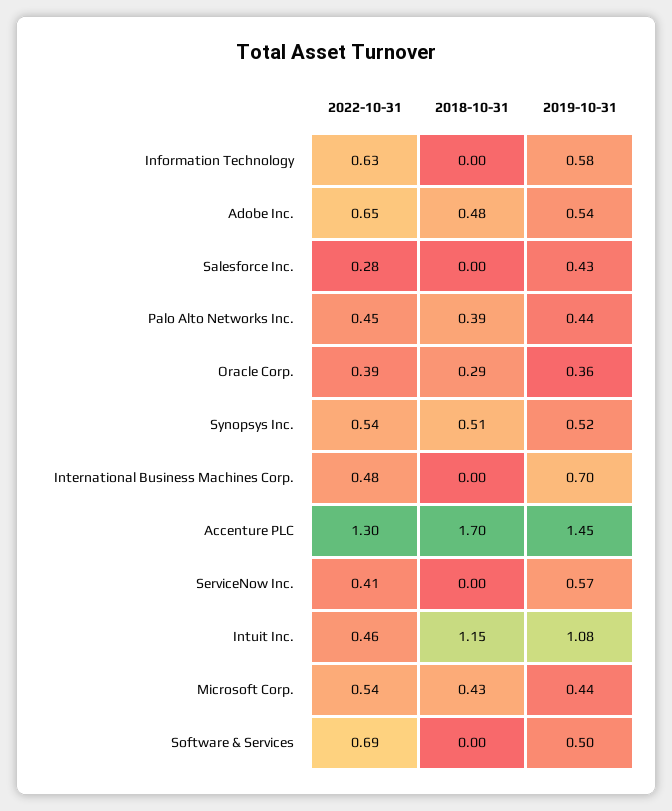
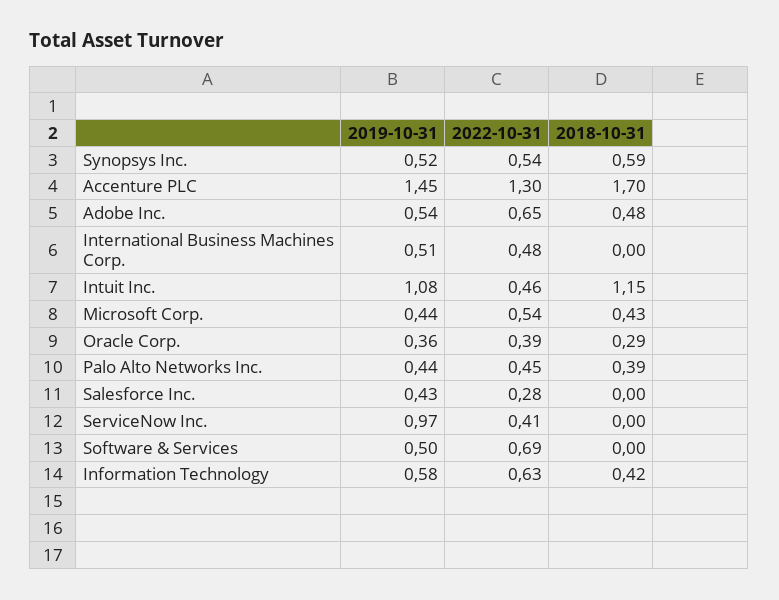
2018-10-31, Information Technology: 0 -> 0.42
2018-10-31, Synopsys Inc.: 0.51 -> 0.59
2019-10-31, International Business Machines Corp.: 0.7 -> 0.51
2019-10-31, ServiceNow Inc.: 0.57 -> 0.97

